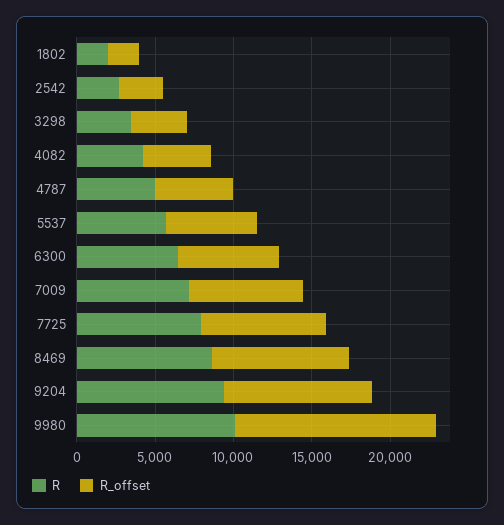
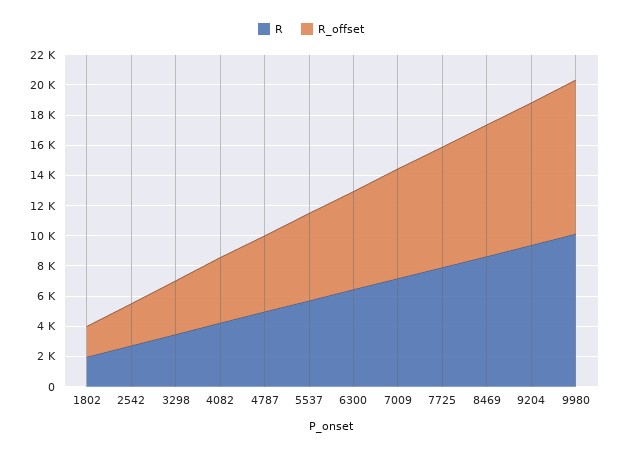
R_offset, 9980: 13000 -> 10000

